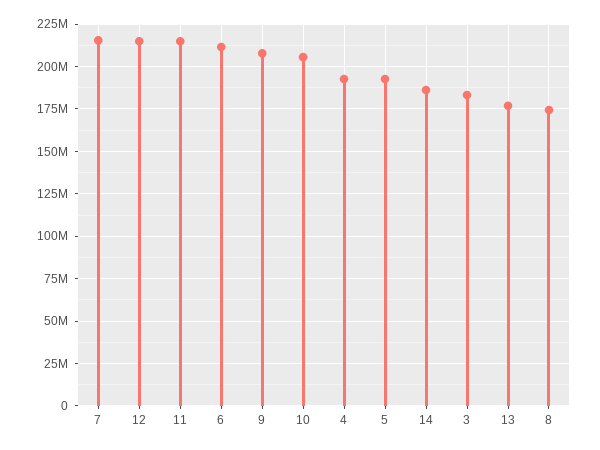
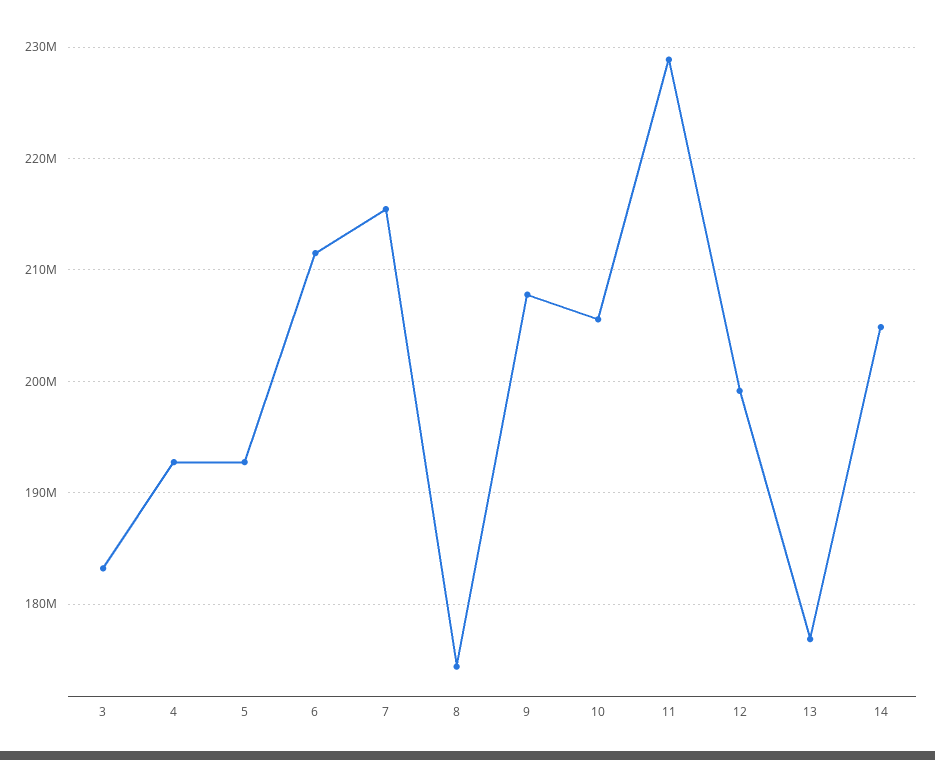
12: 215000000 -> 199000000
11: 215000000 -> 229000000
14: 185000000 -> 205000000

